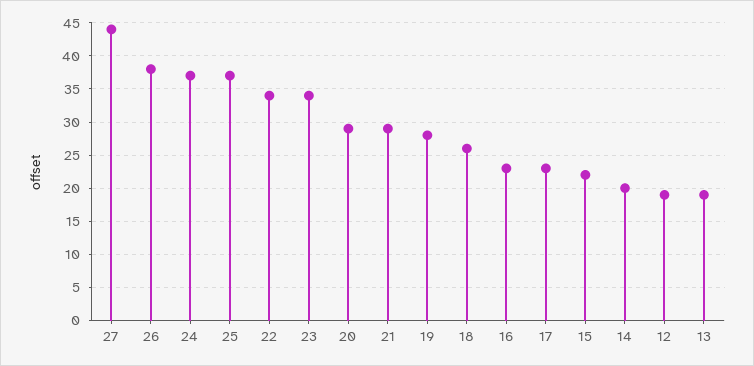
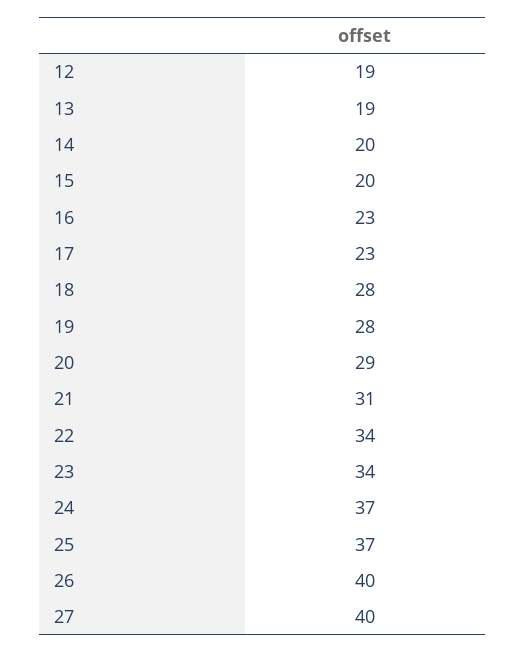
27: 44 -> 40
26: 38 -> 40
21: 29 -> 31
18: 26 -> 28
15: 22 -> 20

